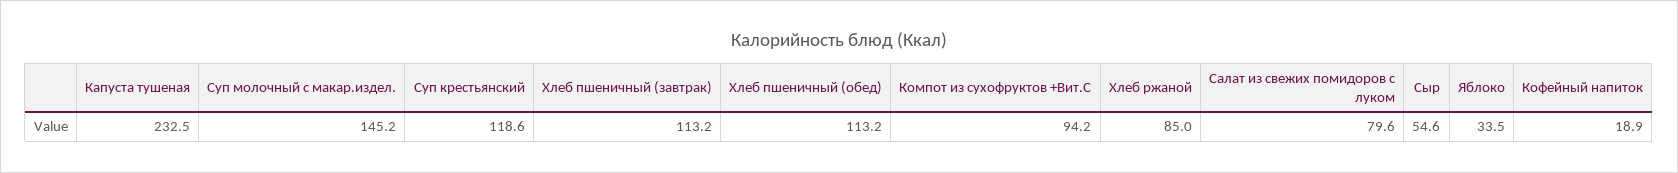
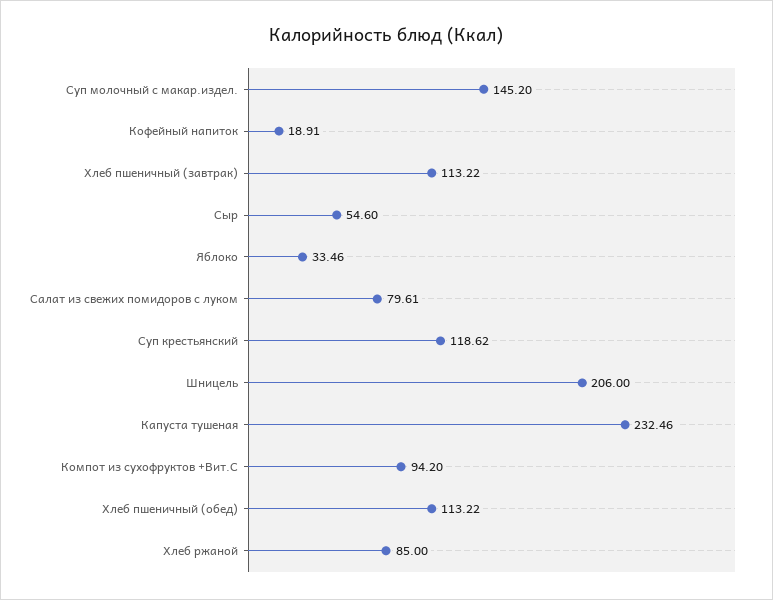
Шницель: none -> 206

